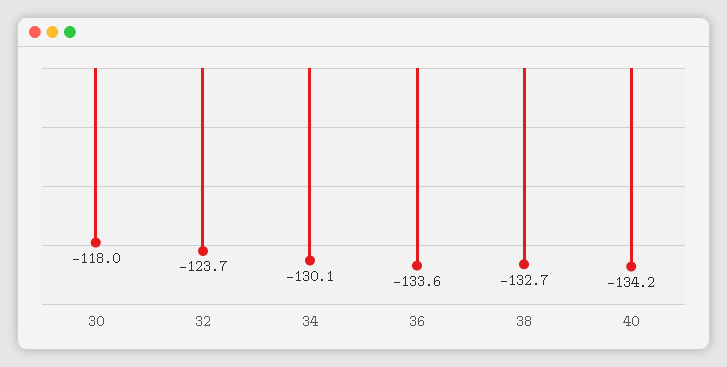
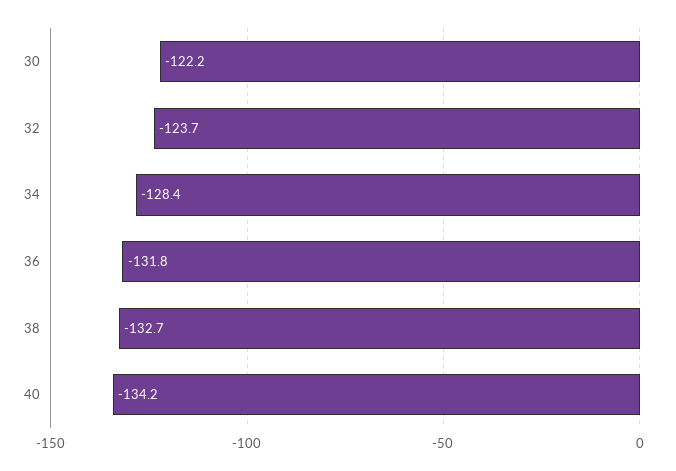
30: -118 -> -122.2
34: -130.1 -> -128.4
36: -133.6 -> -131.8

